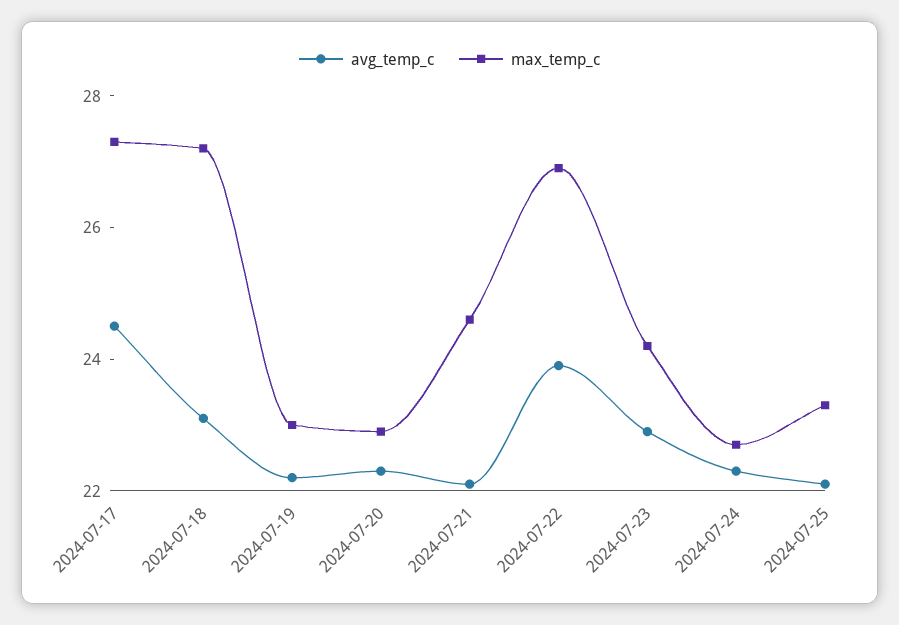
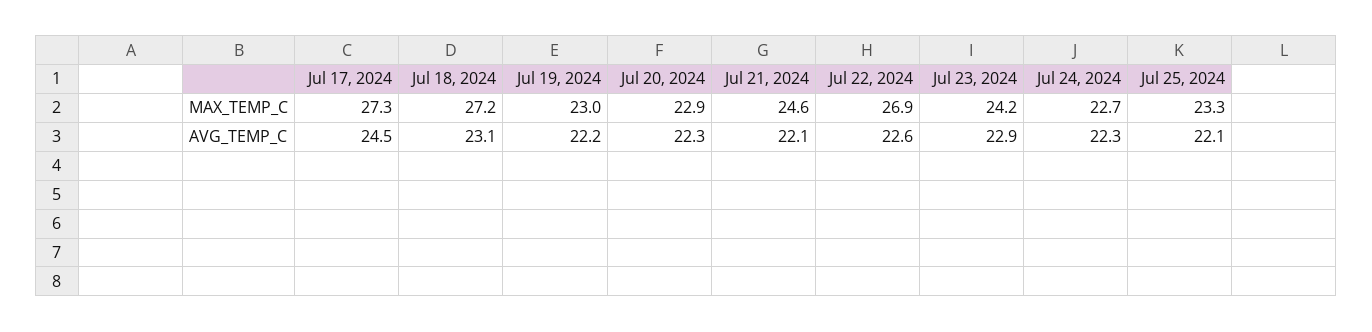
avg_temp_c, 2024-07-22: 24 -> 22.6

